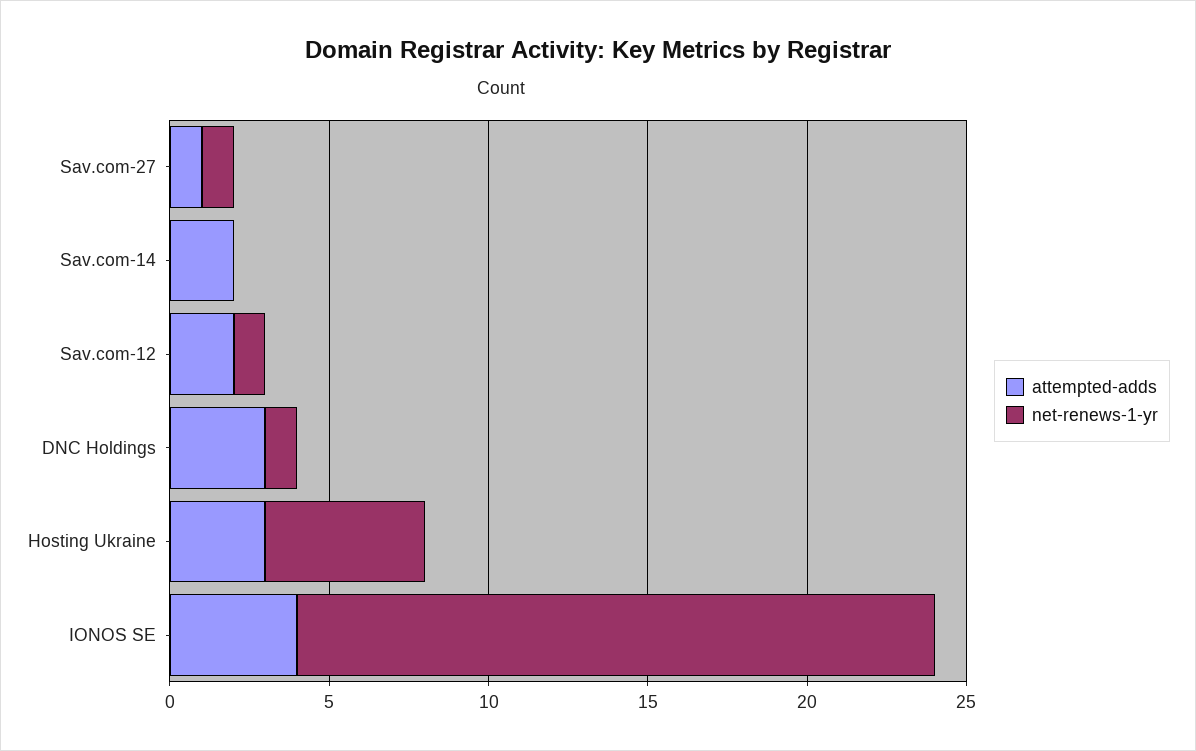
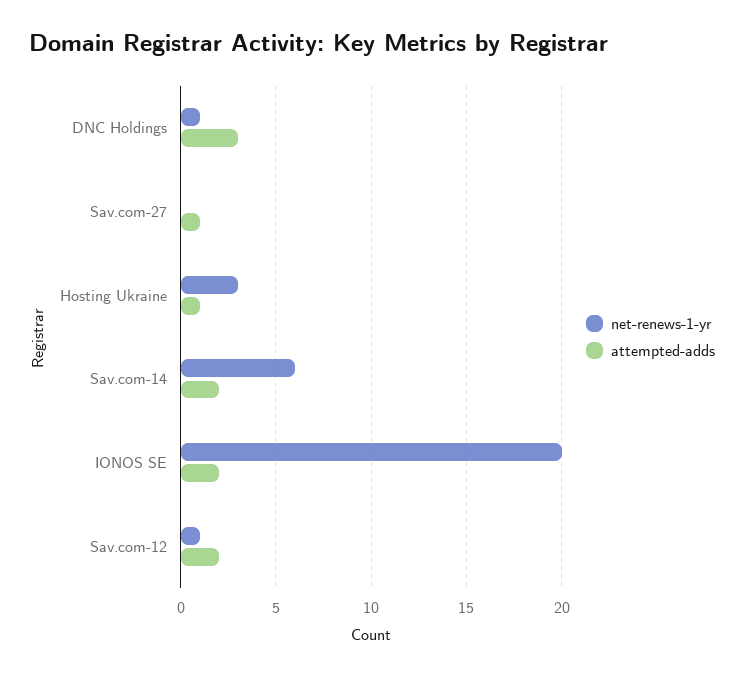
net-renews-1-yr, Sav.com-27: 1 -> 0
net-renews-1-yr, Sav.com-14: 0 -> 6
attempted-adds, Hosting Ukraine: 3 -> 1
net-renews-1-yr, Hosting Ukraine: 5 -> 3
attempted-adds, IONOS SE: 4 -> 2

